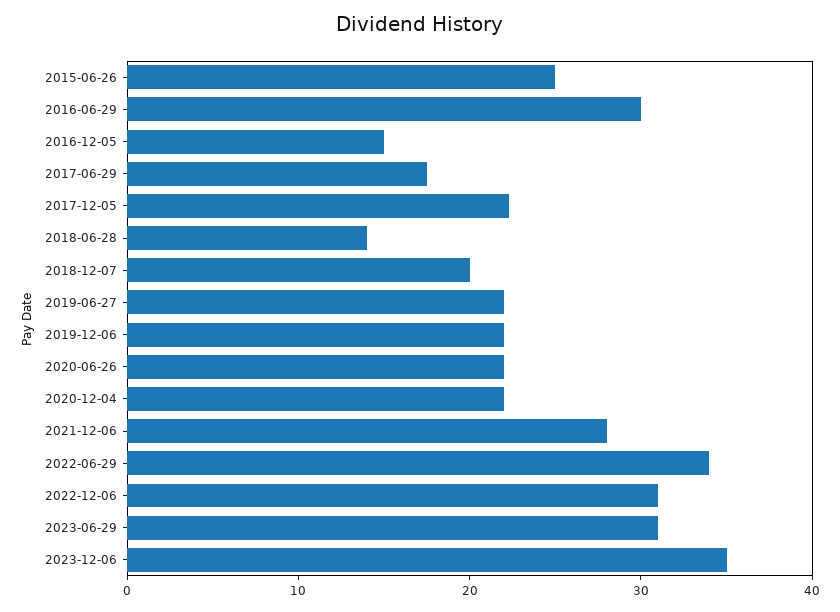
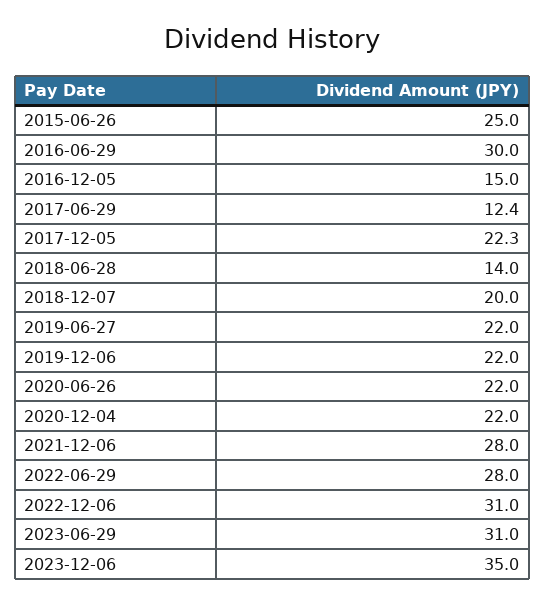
2017-06-29: 18 -> 12.4
2022-06-29: 34 -> 28

